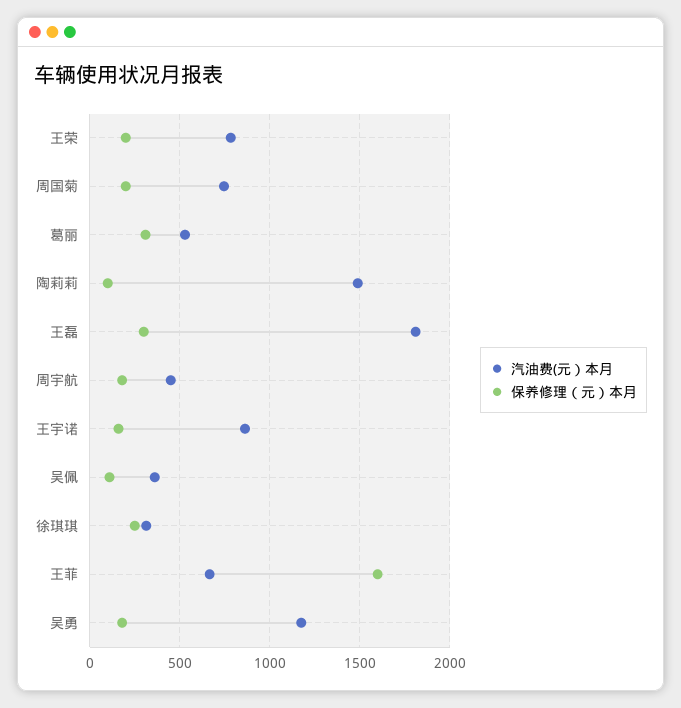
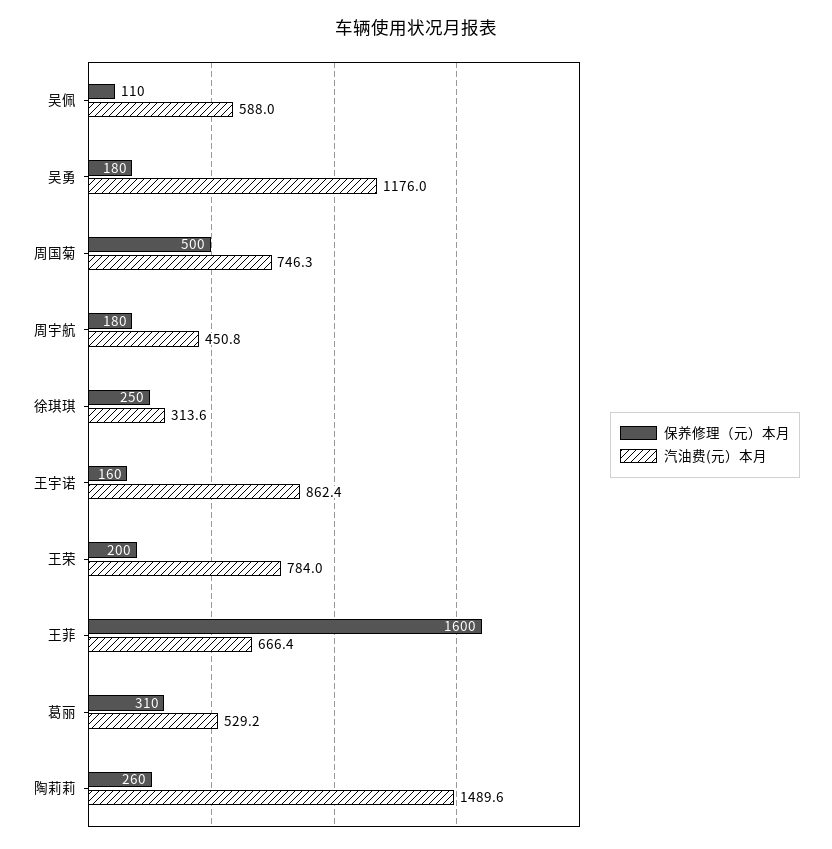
保养修理（元）本月, 周国菊: 200 -> 500
保养修理（元）本月, 陶莉莉: 100 -> 260
汽油费(元）本月, 王磊: 1800 -> none
保养修理（元）本月, 王磊: 300 -> none
汽油费(元）本月, 吴佩: 350 -> 588

